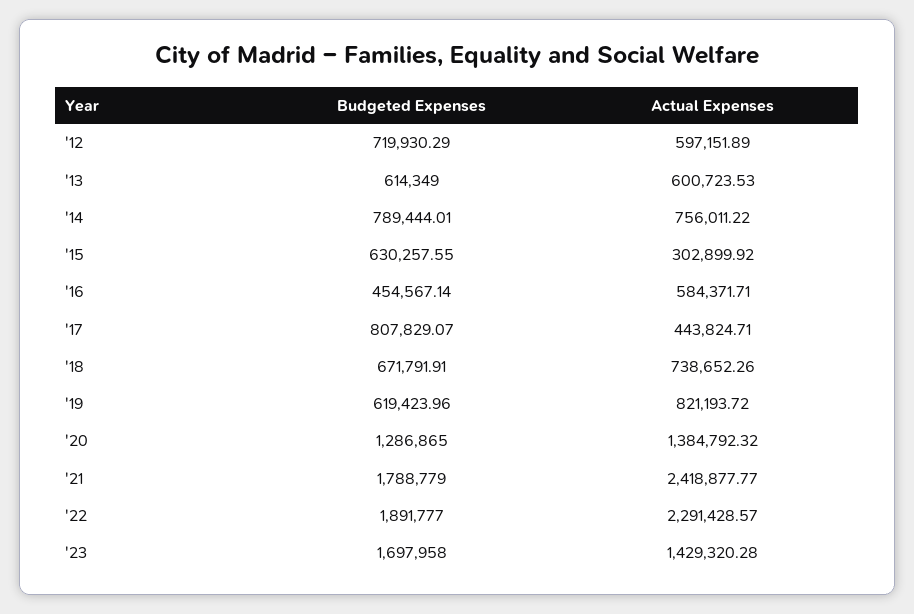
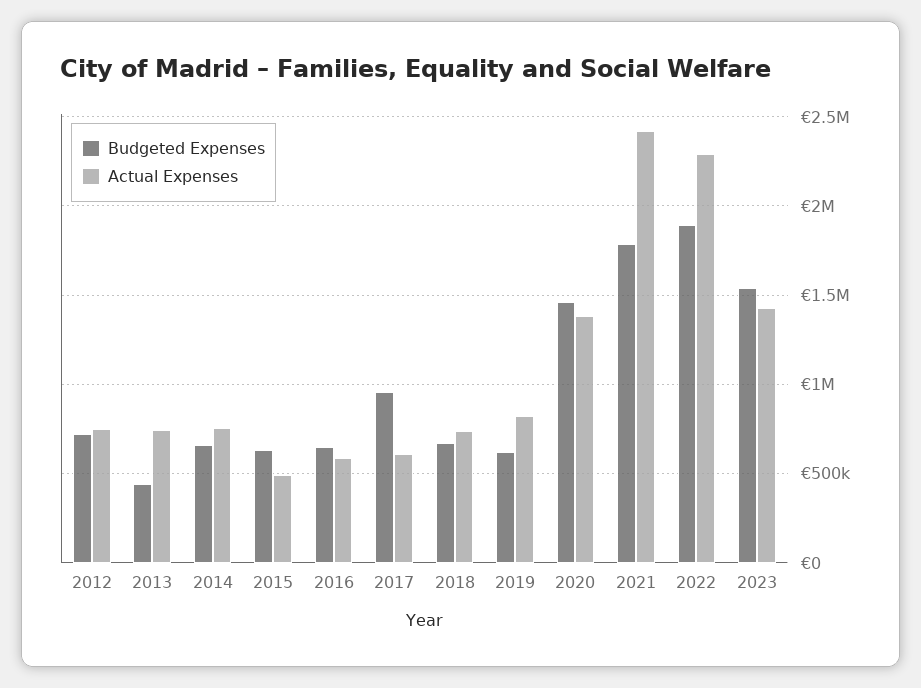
Actual Expenses, '12: 597151.89 -> 750000
Budgeted Expenses, '13: 614349 -> 450000
Actual Expenses, '13: 600723.53 -> 750000
Budgeted Expenses, '14: 789444.01 -> 650000
Actual Expenses, '15: 302899.92 -> 500000
Budgeted Expenses, '16: 454567.14 -> 650000
Budgeted Expenses, '17: 807829.07 -> 950000
Actual Expenses, '17: 443824.71 -> 600000
Budgeted Expenses, '20: 1286865 -> 1450000
Budgeted Expenses, '23: 1697958 -> 1550000

